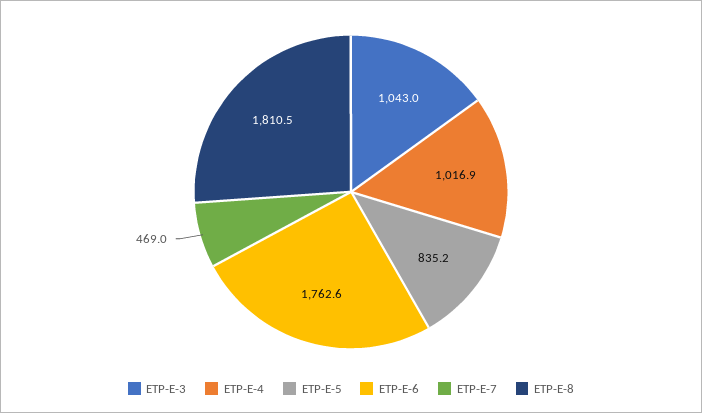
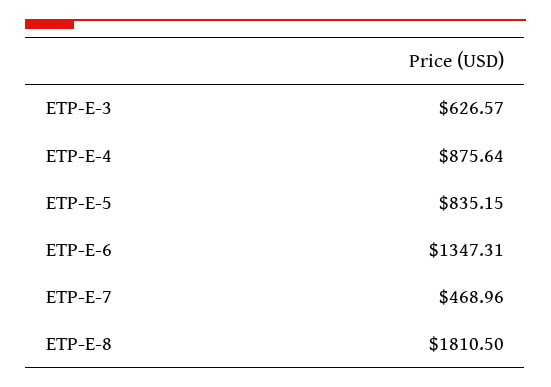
ETP-E-3: 1043 -> 626.57
ETP-E-4: 1016.9 -> 875.64
ETP-E-6: 1762.6 -> 1347.31

